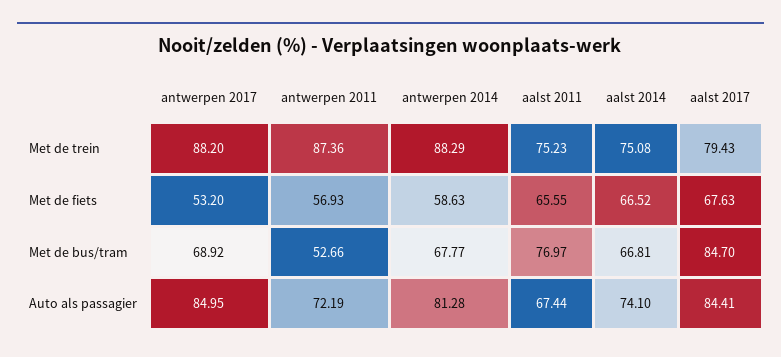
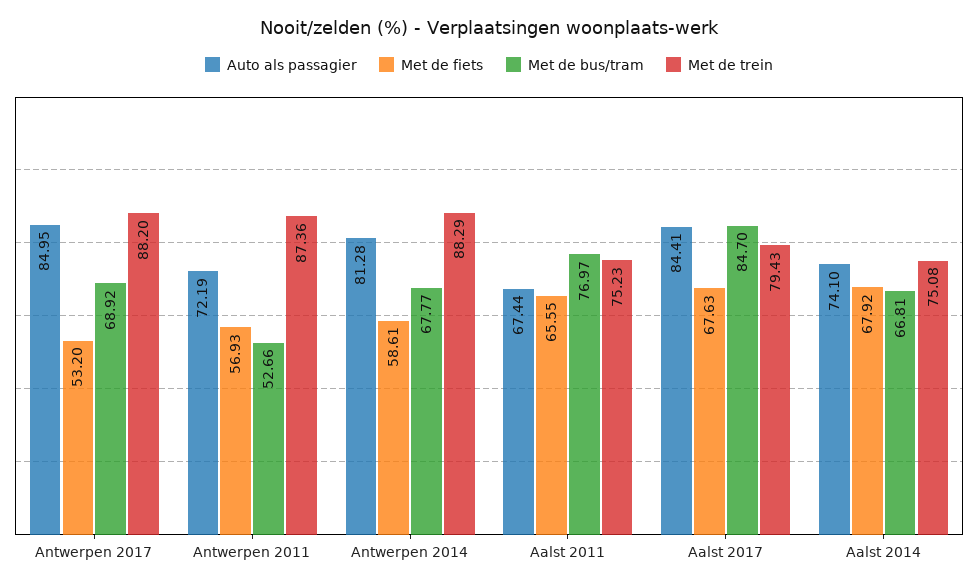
Met de fiets, antwerpen 2014: 58.63 -> 58.61
Met de fiets, aalst 2014: 66.52 -> 67.92

